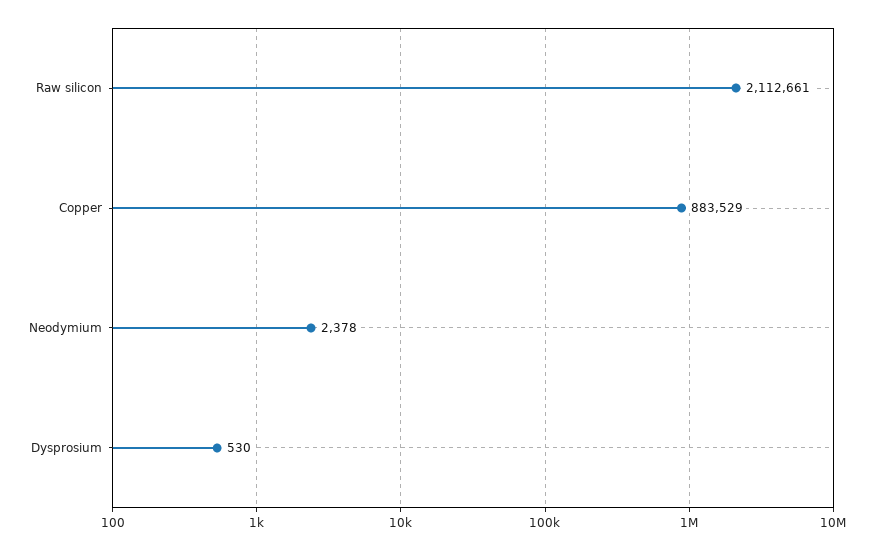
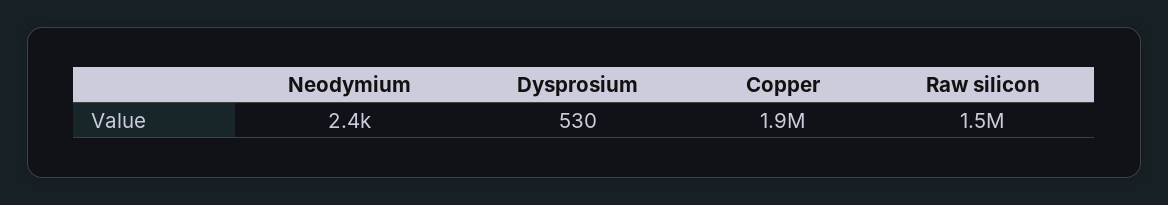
Raw silicon: 2112661 -> 1500000
Copper: 883529 -> 1900000

